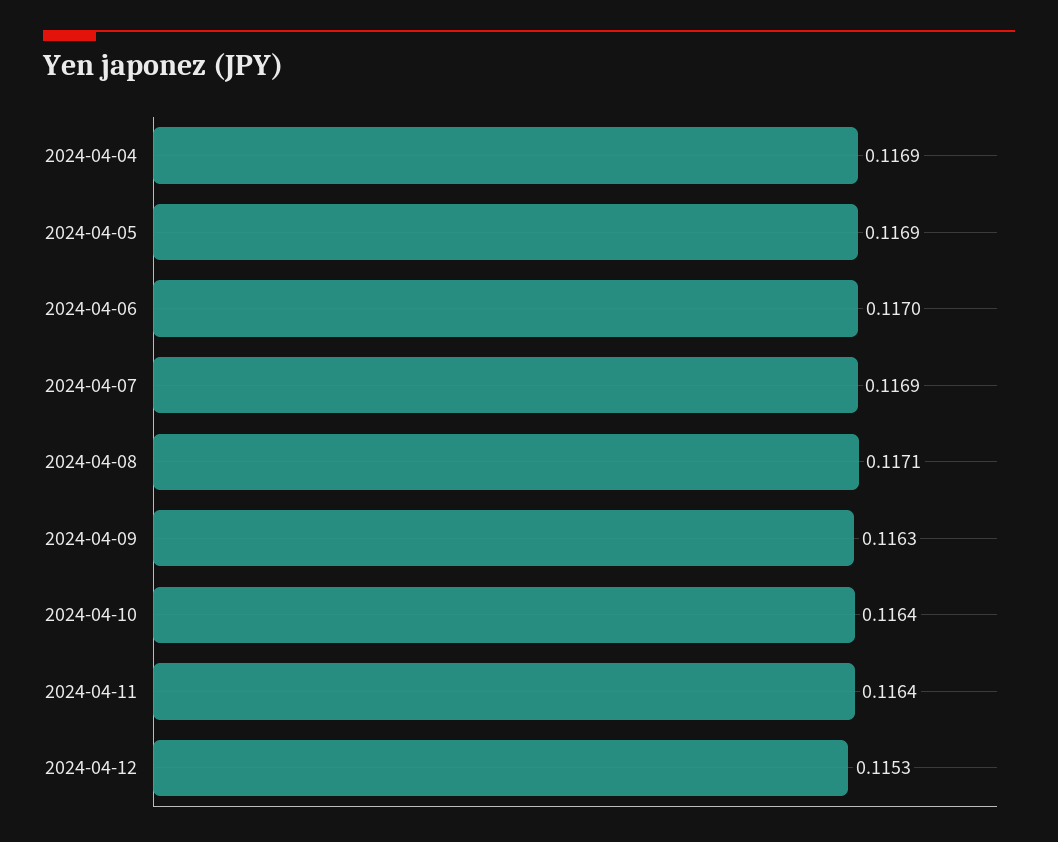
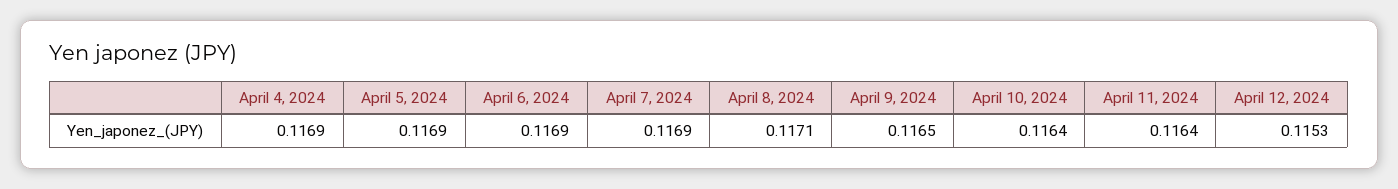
2024-04-06: 0.117 -> 0.1169
2024-04-09: 0.1163 -> 0.1165

